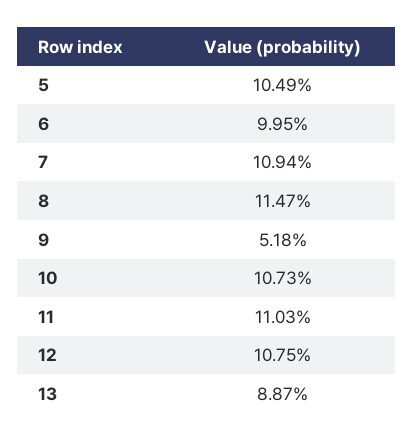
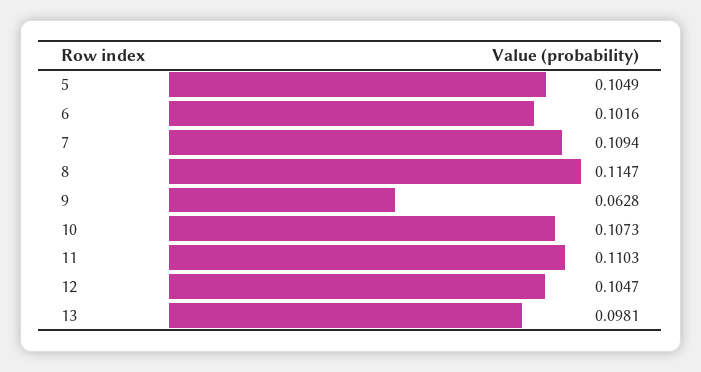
6: 0.0995 -> 0.1016
9: 0.0518 -> 0.0628
12: 0.1075 -> 0.1047
13: 0.0887 -> 0.0981

